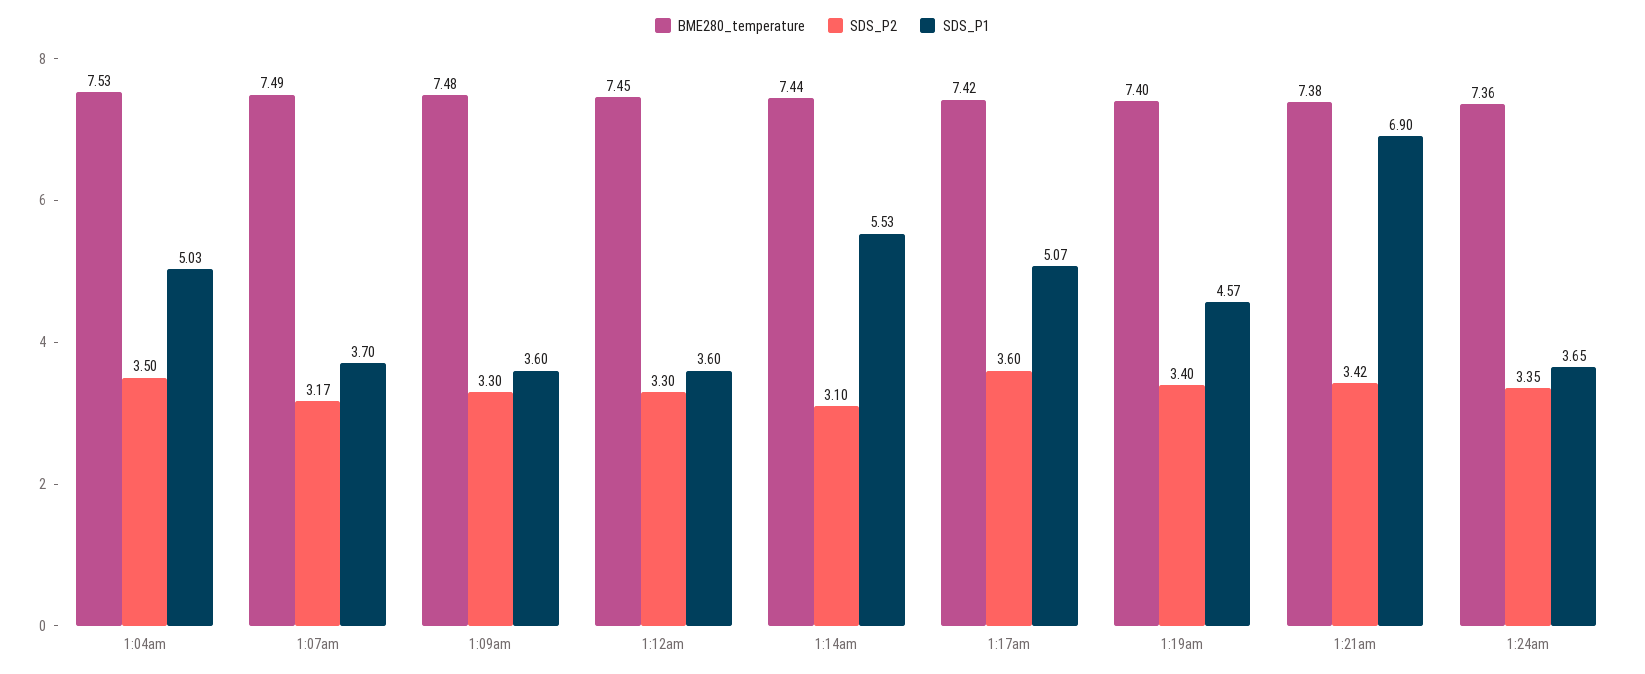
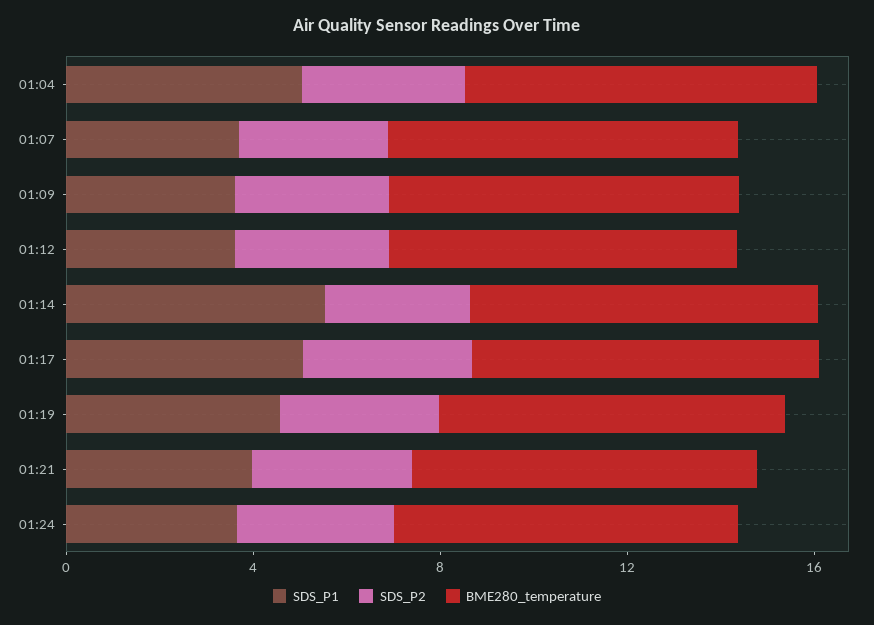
SDS_P1, 1:21am: 6.9 -> 4

